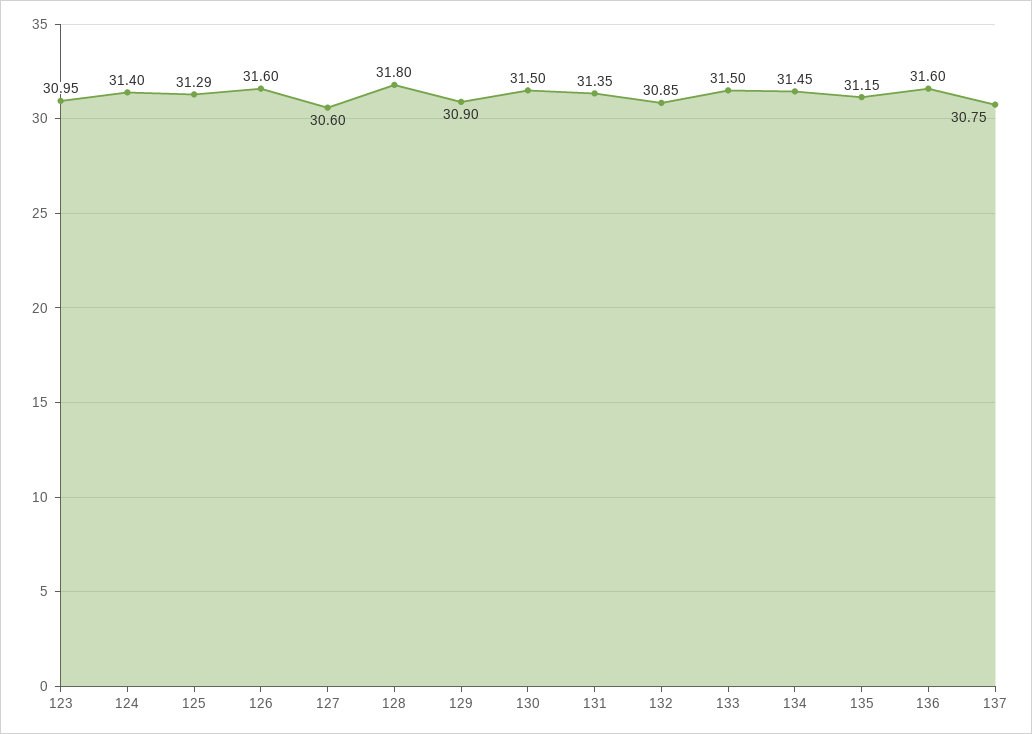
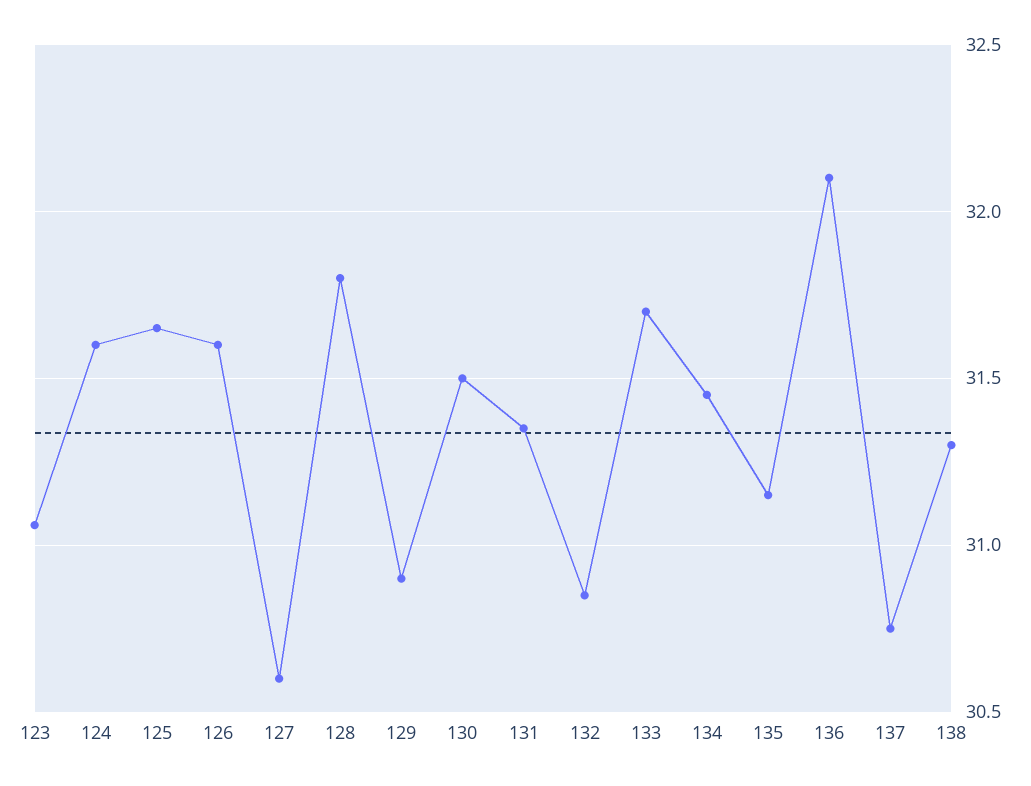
123: 30.95 -> 31.05
124: 31.4 -> 31.6
125: 31.29 -> 31.65
133: 31.5 -> 31.7
136: 31.6 -> 32.1
138: none -> 31.3

